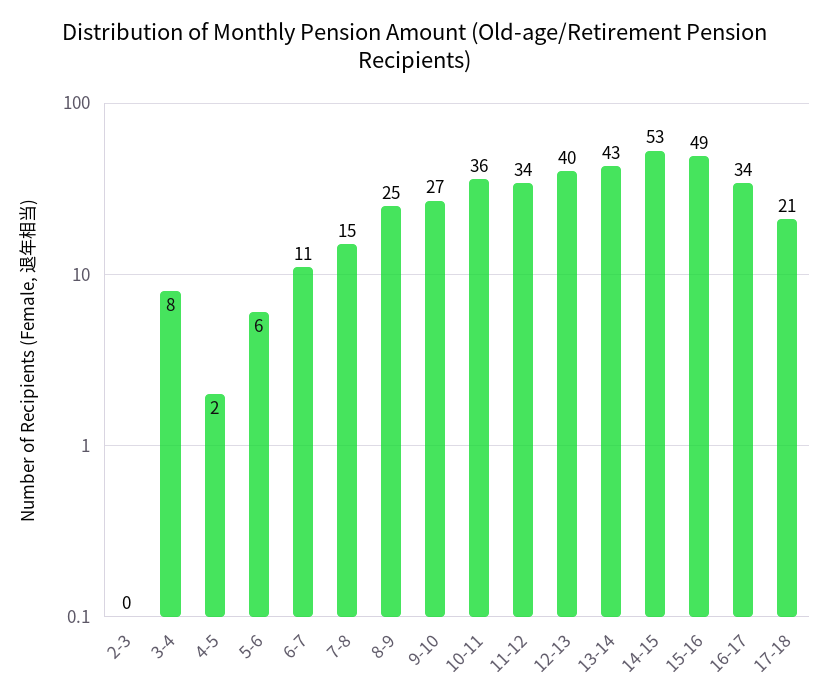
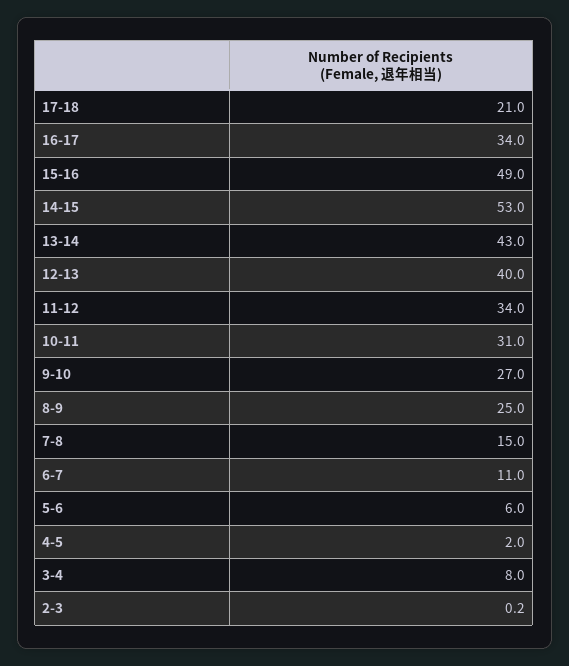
10-11: 36 -> 31

